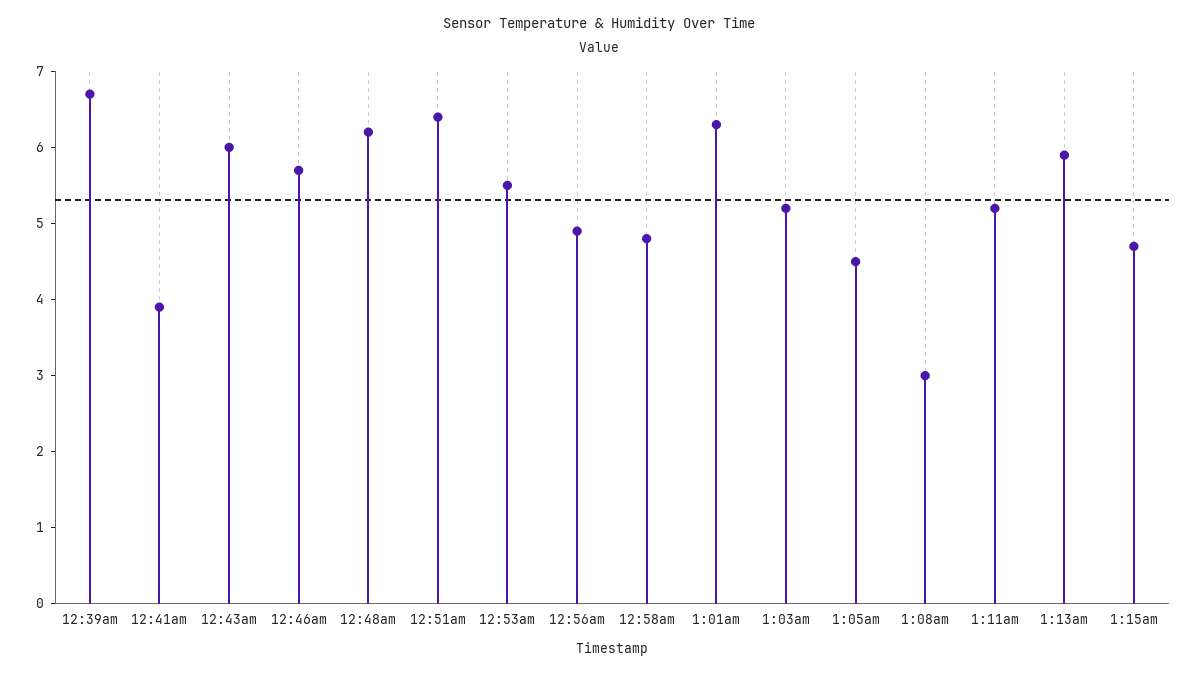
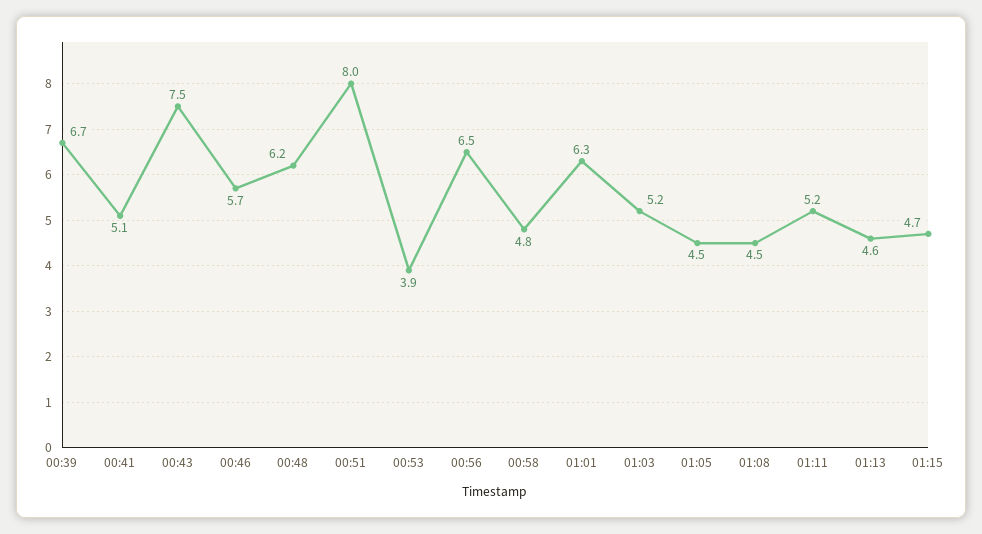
12:41am: 4 -> 5.1
12:43am: 6 -> 7.5
12:51am: 6.5 -> 8
12:53am: 5.5 -> 3.9
12:56am: 5 -> 6.5
1:08am: 3 -> 4.5
1:13am: 6 -> 4.6

